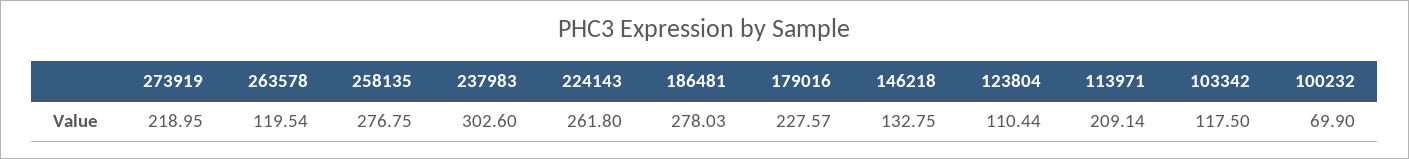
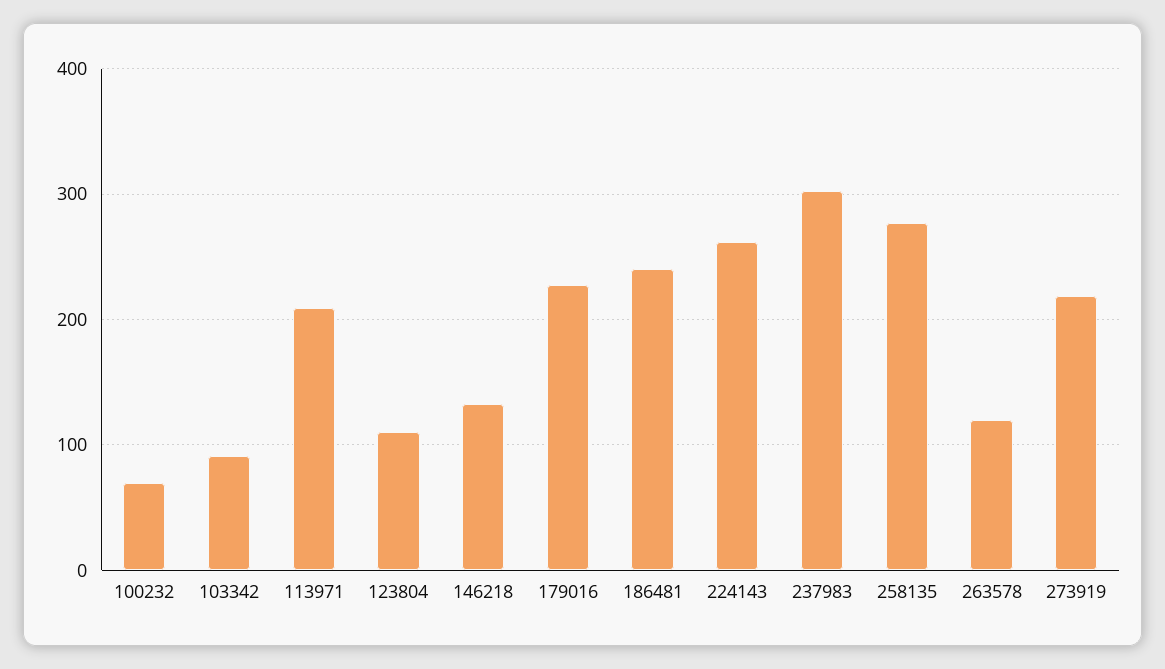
186481: 278.03 -> 240
103342: 117.5 -> 90

